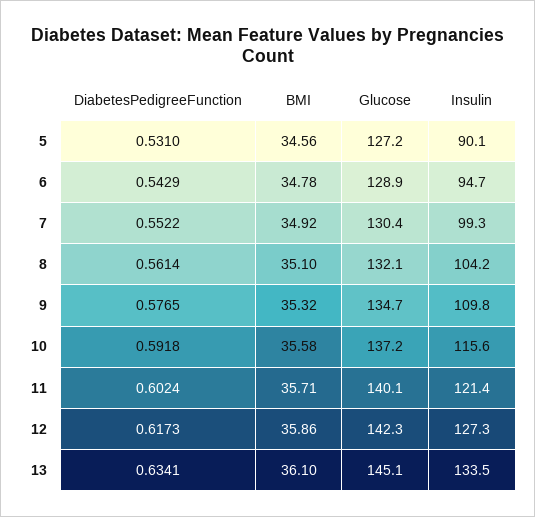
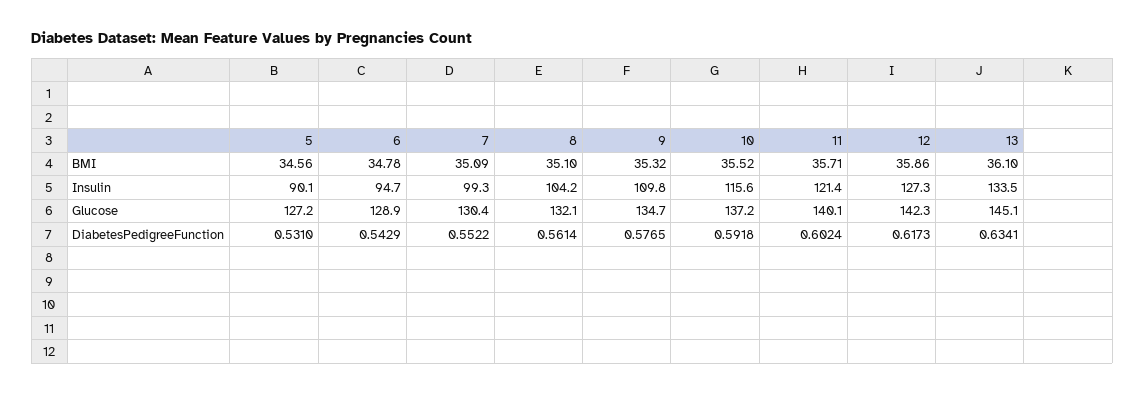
BMI, 7: 34.92 -> 35.09
BMI, 10: 35.58 -> 35.52

